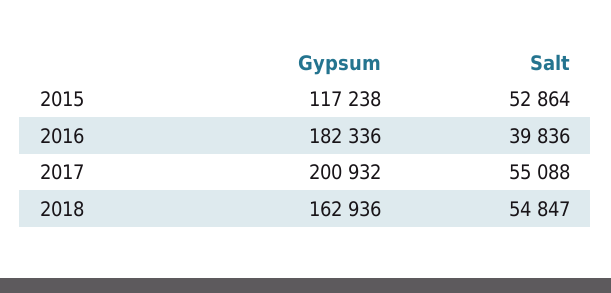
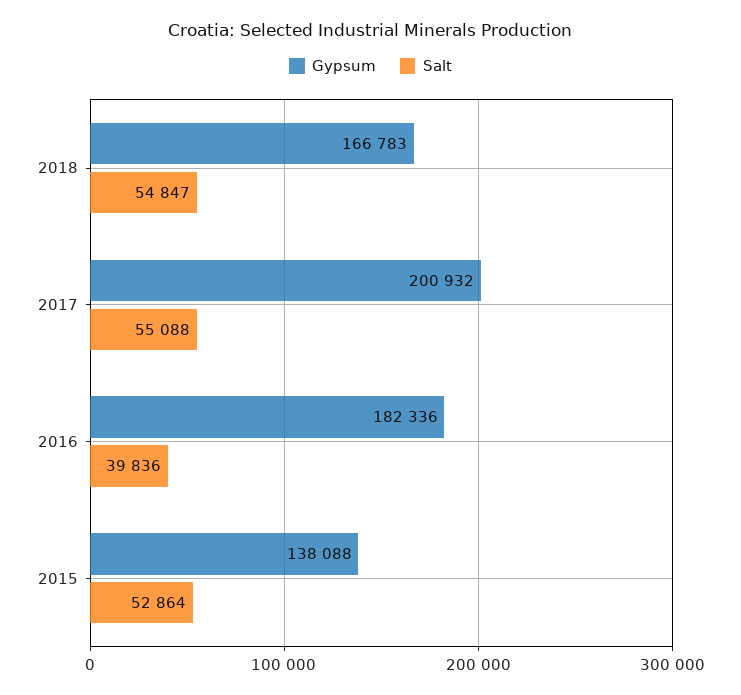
Gypsum, 2015: 117238 -> 138088
Gypsum, 2018: 162936 -> 166783

